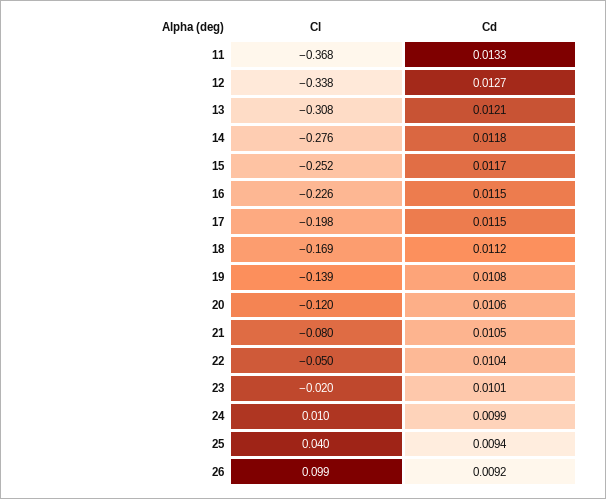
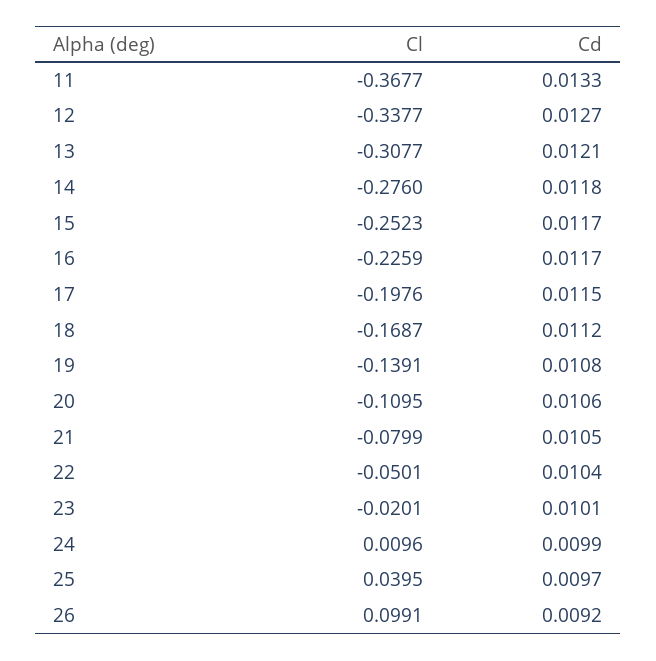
Cd, 16: 0.0115 -> 0.0117
Cl, 20: -0.12 -> -0.1095
Cd, 25: 0.0094 -> 0.0097

